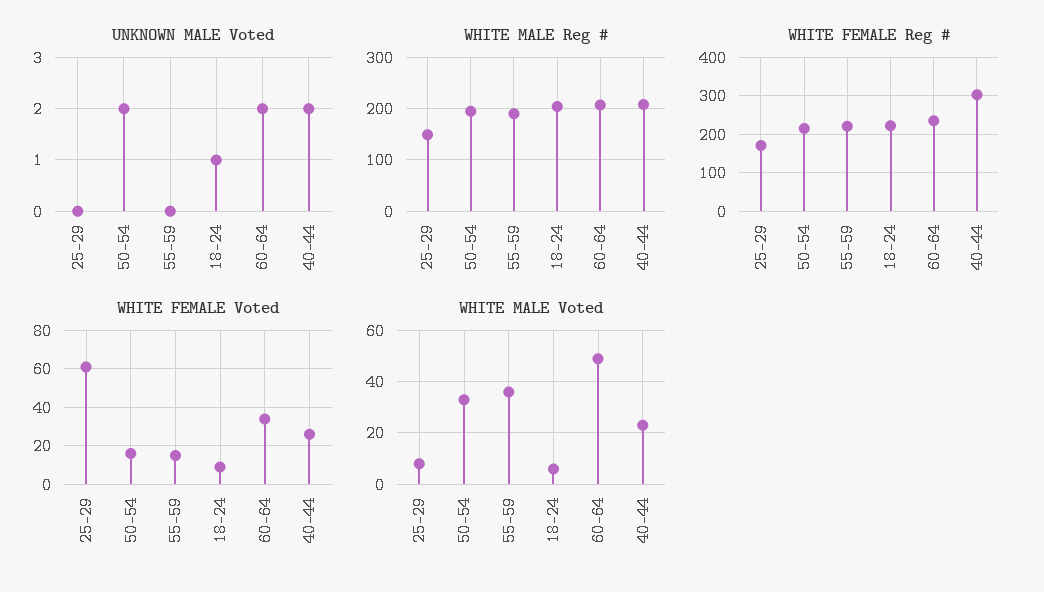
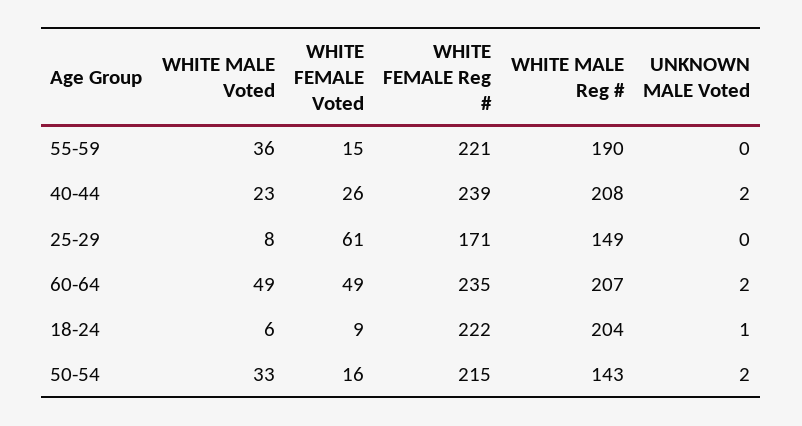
WHITE MALE Reg #, 50-54: 200 -> 143
WHITE FEMALE Reg #, 40-44: 300 -> 239
WHITE FEMALE Voted, 60-64: 35 -> 49

